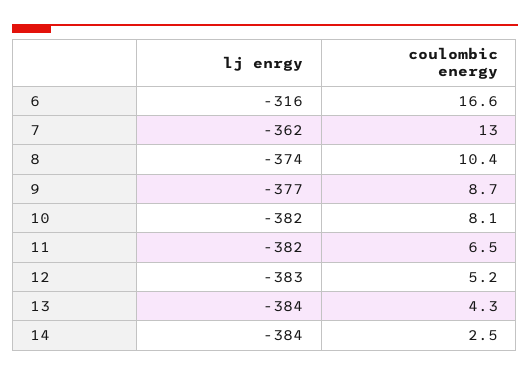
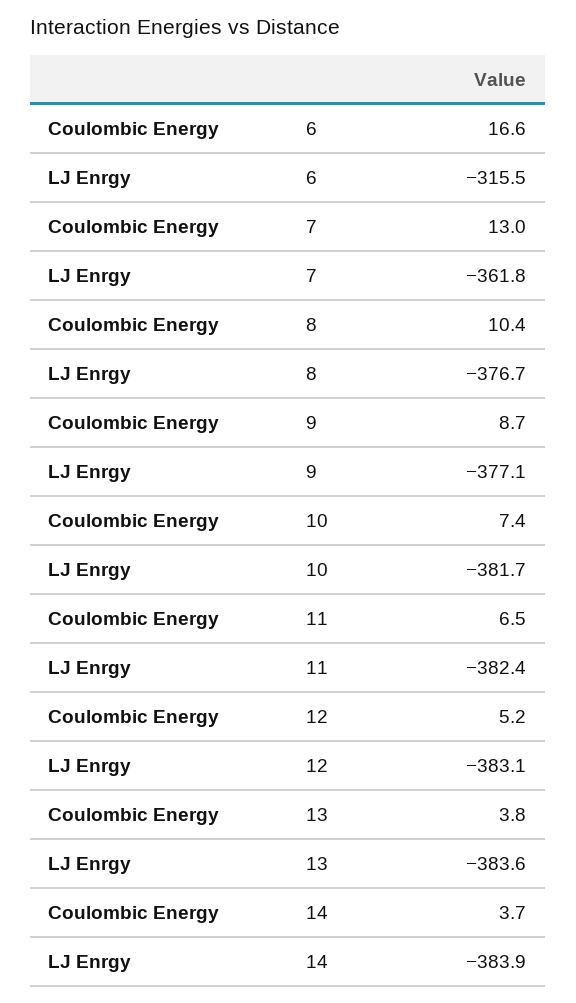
lj enrgy, 8: -374 -> -376.7
coulombic energy, 10: 8.1 -> 7.4
coulombic energy, 13: 4.3 -> 3.8
coulombic energy, 14: 2.5 -> 3.7

